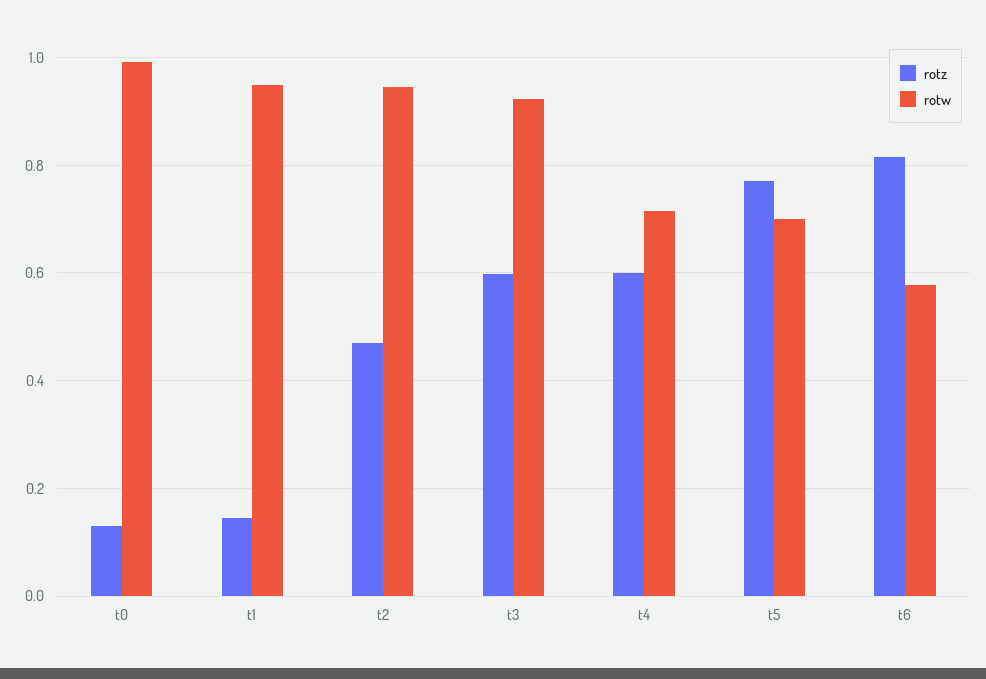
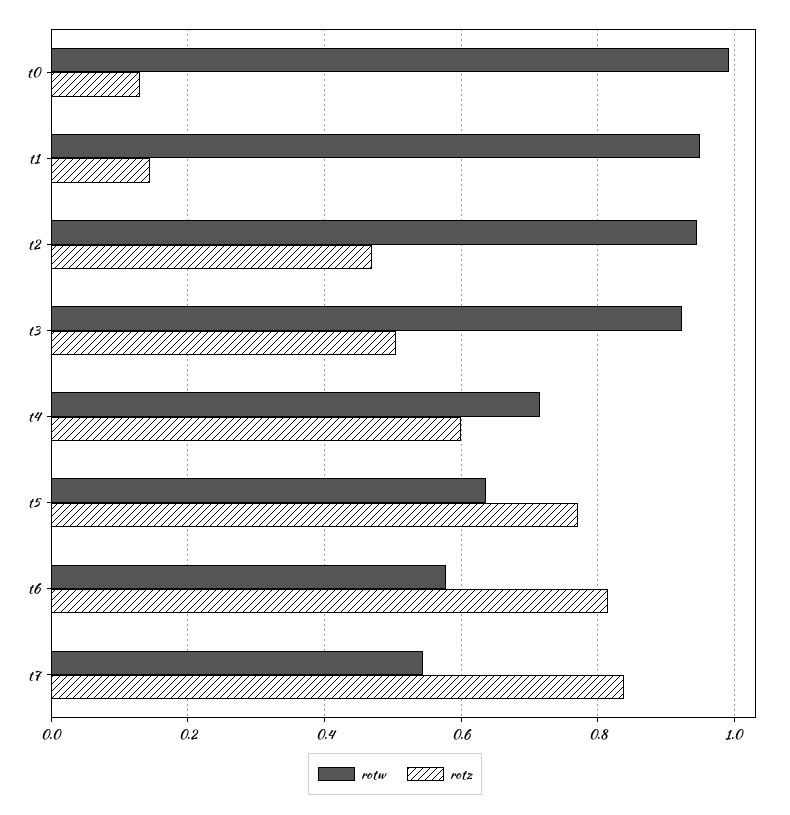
rotz, t3: 0.6 -> 0.5
rotw, t5: 0.7 -> 0.64
rotw, t7: none -> 0.54
rotz, t7: none -> 0.84

